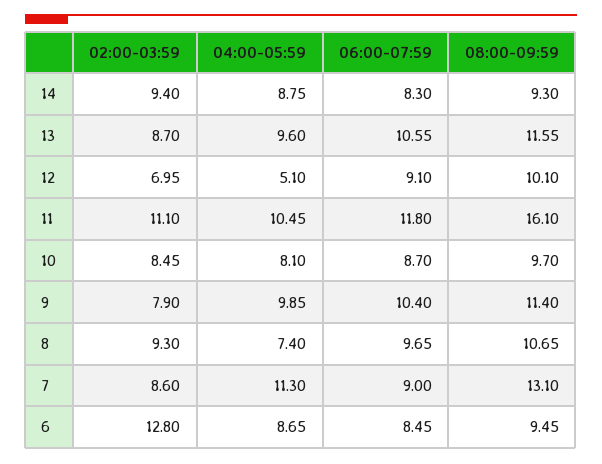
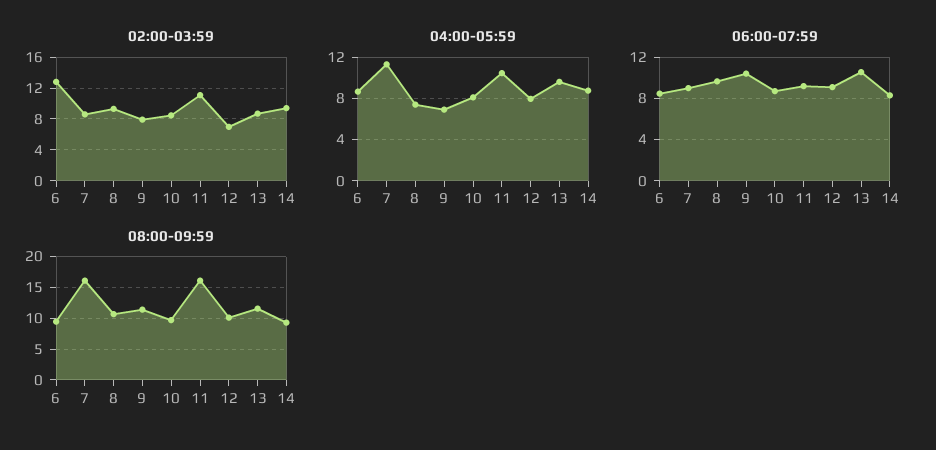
04:00-05:59, 12: 5.1 -> 8
06:00-07:59, 11: 11.8 -> 9
04:00-05:59, 9: 9.85 -> 7
08:00-09:59, 7: 13.1 -> 16

